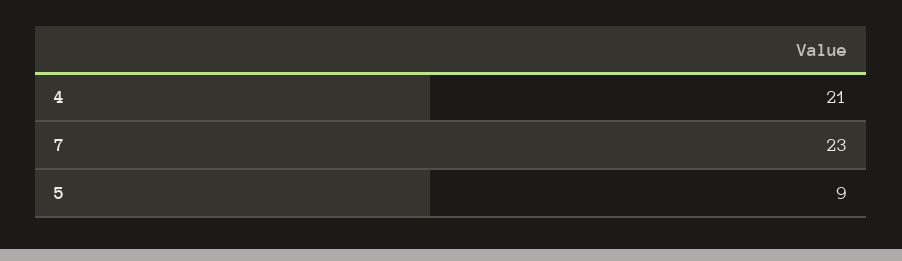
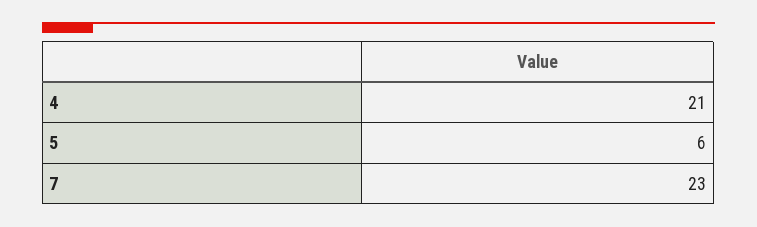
5: 9 -> 6

